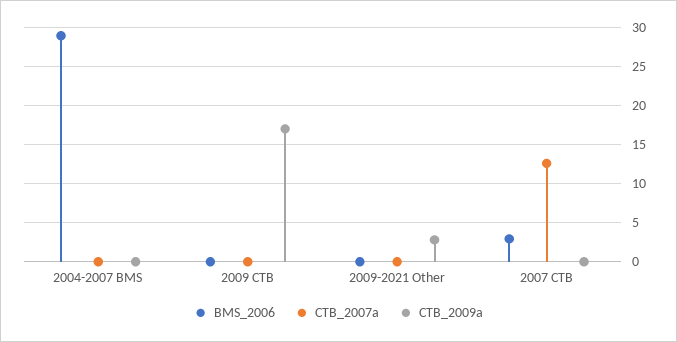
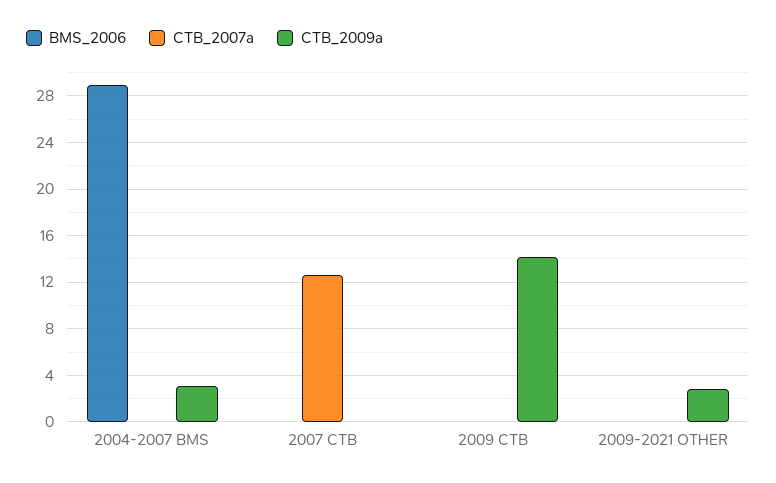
CTB_2009a, 2004-2007 BMS: 0 -> 3
CTB_2009a, 2009 CTB: 17 -> 14
BMS_2006, 2007 CTB: 3 -> 0

